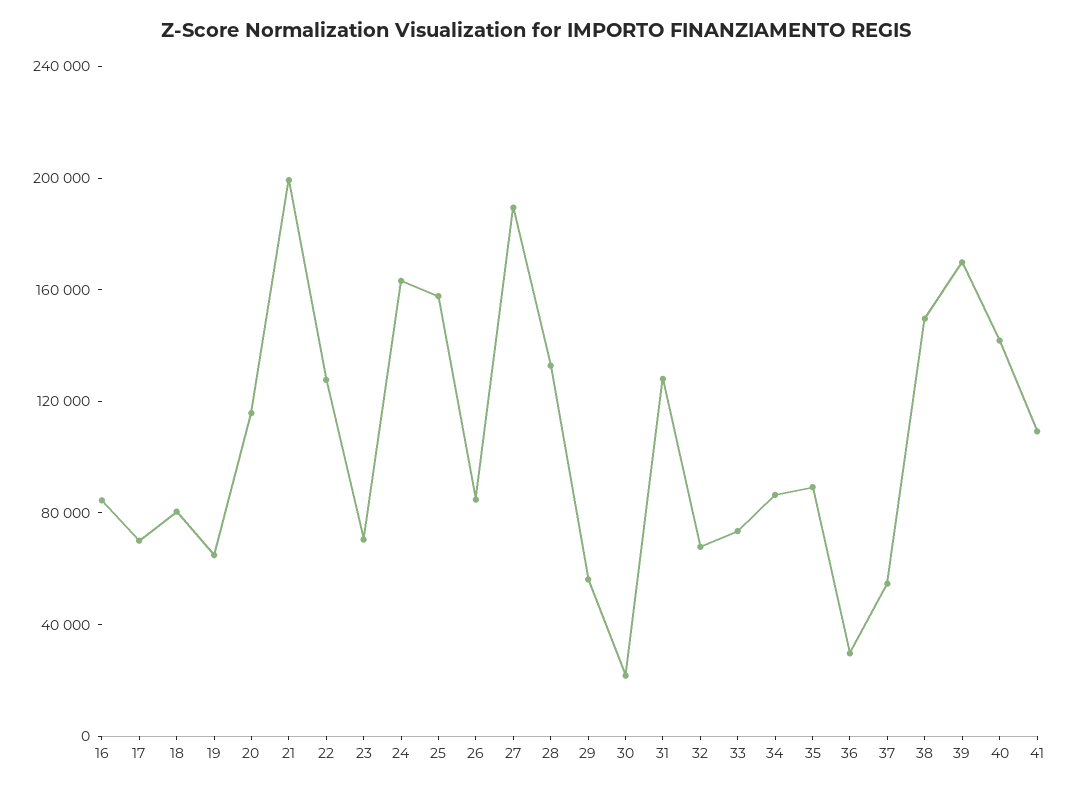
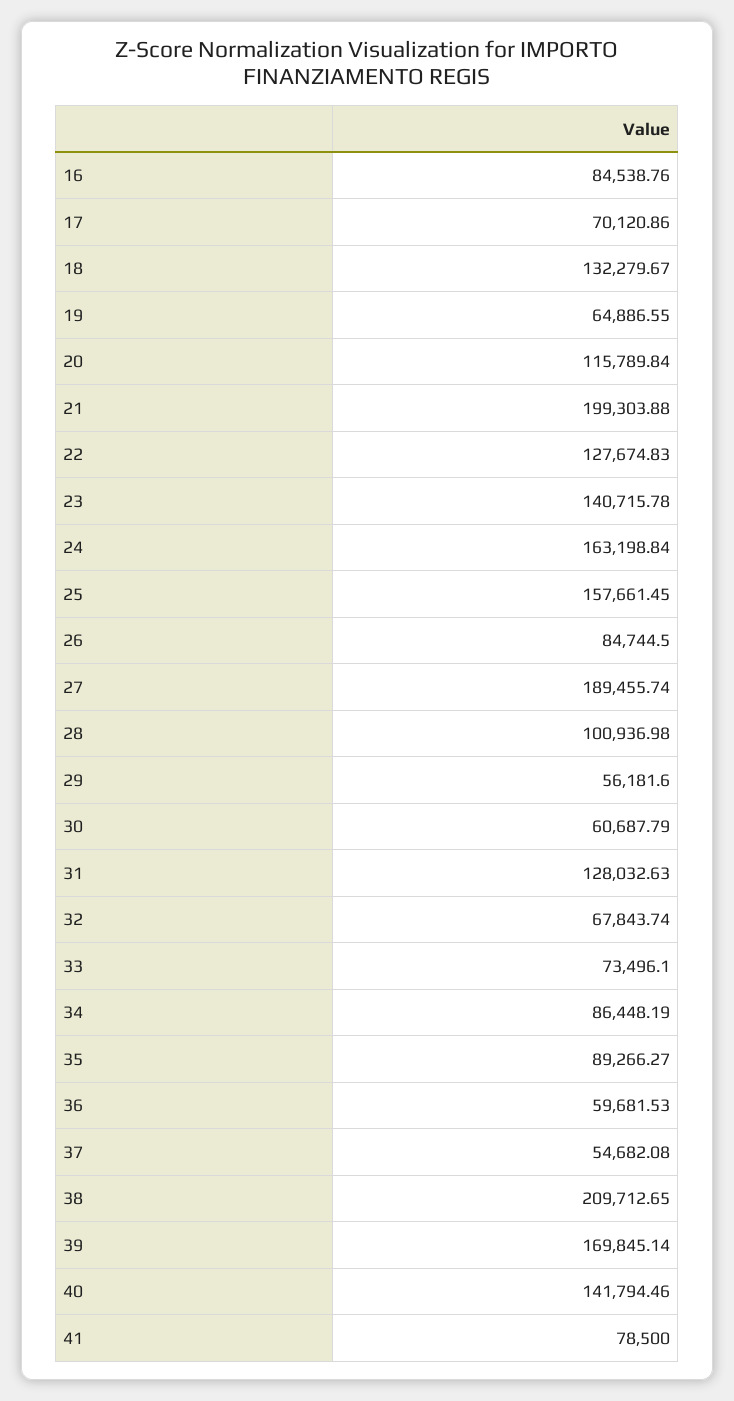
18: 80000 -> 132279.67
23: 70000 -> 140715.78
28: 130000 -> 100936.98
30: 20000 -> 60687.79
36: 30000 -> 59681.53
38: 150000 -> 209712.65
41: 110000 -> 78500

